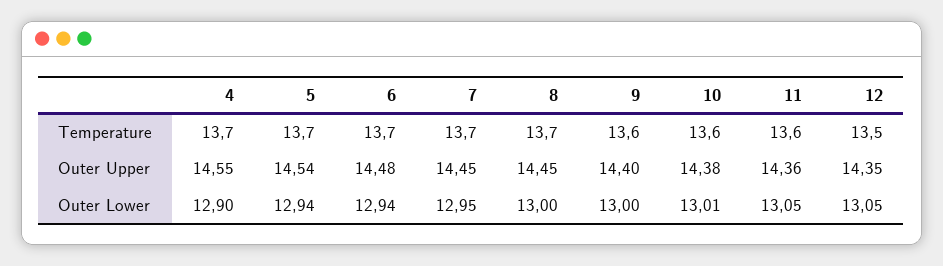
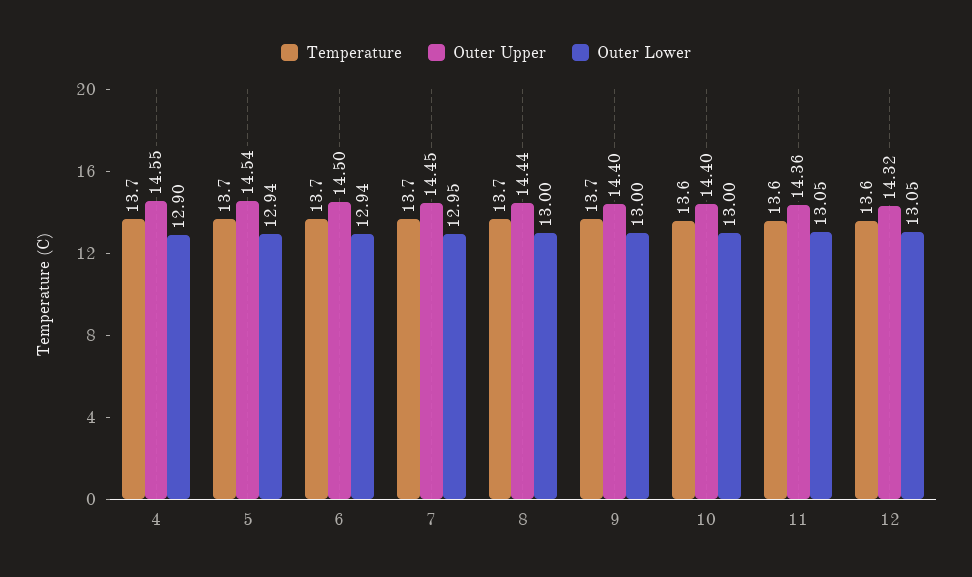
Temperature, 9: 13.6 -> 13.7
Temperature, 12: 13.5 -> 13.6
Outer Upper, 6: 14.48 -> 14.5
Outer Upper, 8: 14.45 -> 14.44
Outer Upper, 10: 14.38 -> 14.4
Outer Upper, 12: 14.35 -> 14.32
Outer Lower, 10: 13.01 -> 13

